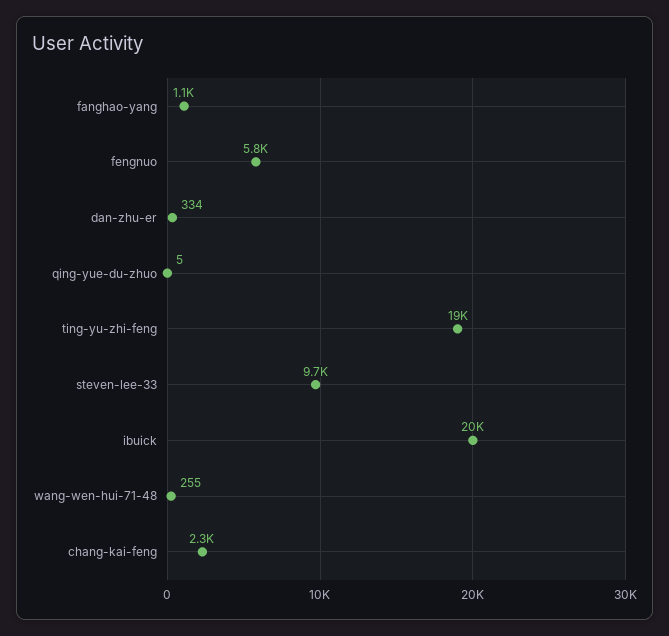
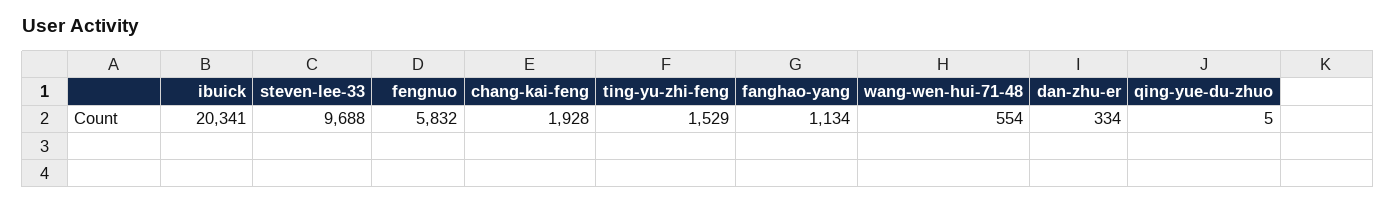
ting-yu-zhi-feng: 19000 -> 1529
wang-wen-hui-71-48: 255 -> 554
chang-kai-feng: 2300 -> 1928

